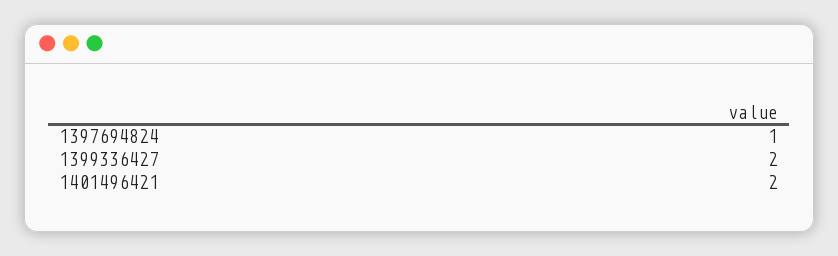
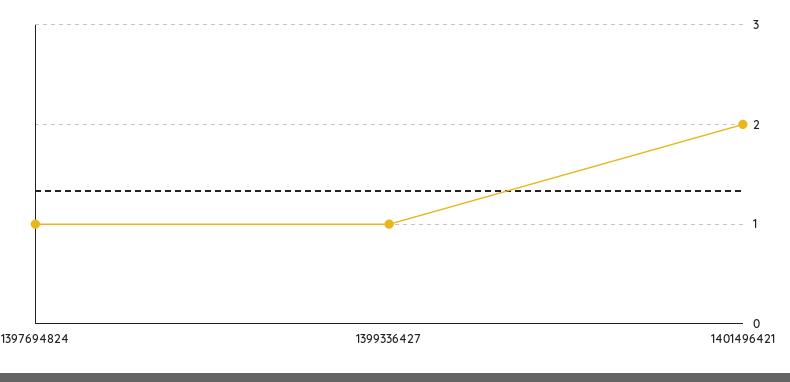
1399336427: 2 -> 1

